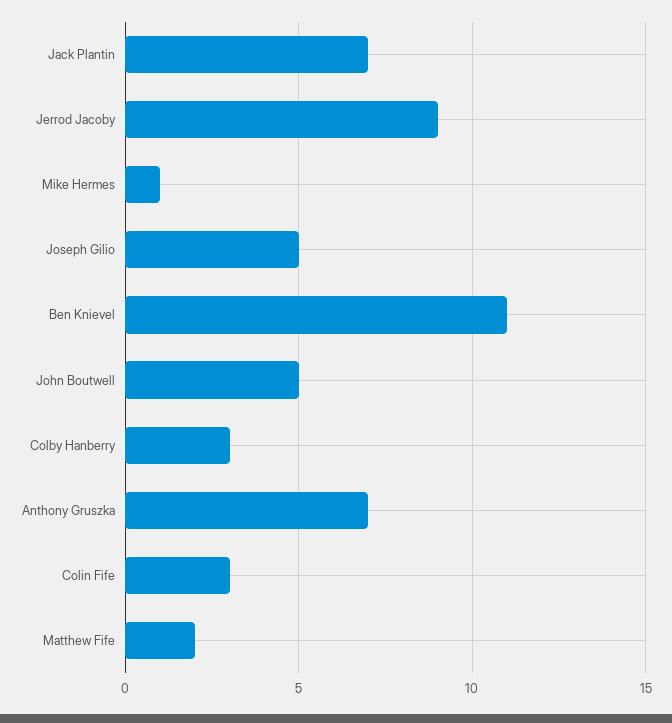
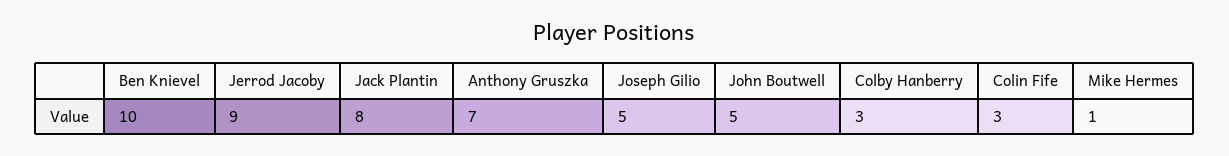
Jack Plantin: 7 -> 8
Ben Knievel: 11 -> 10
Matthew Fife: 2 -> none

